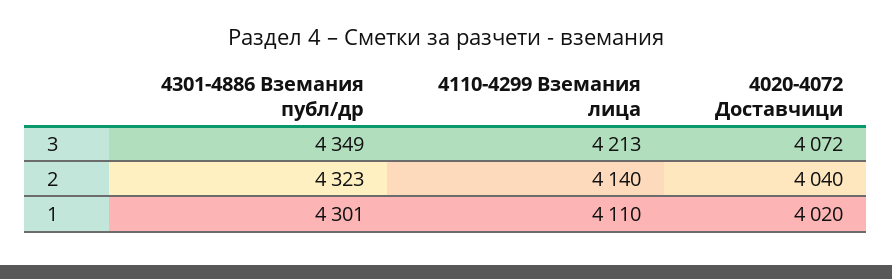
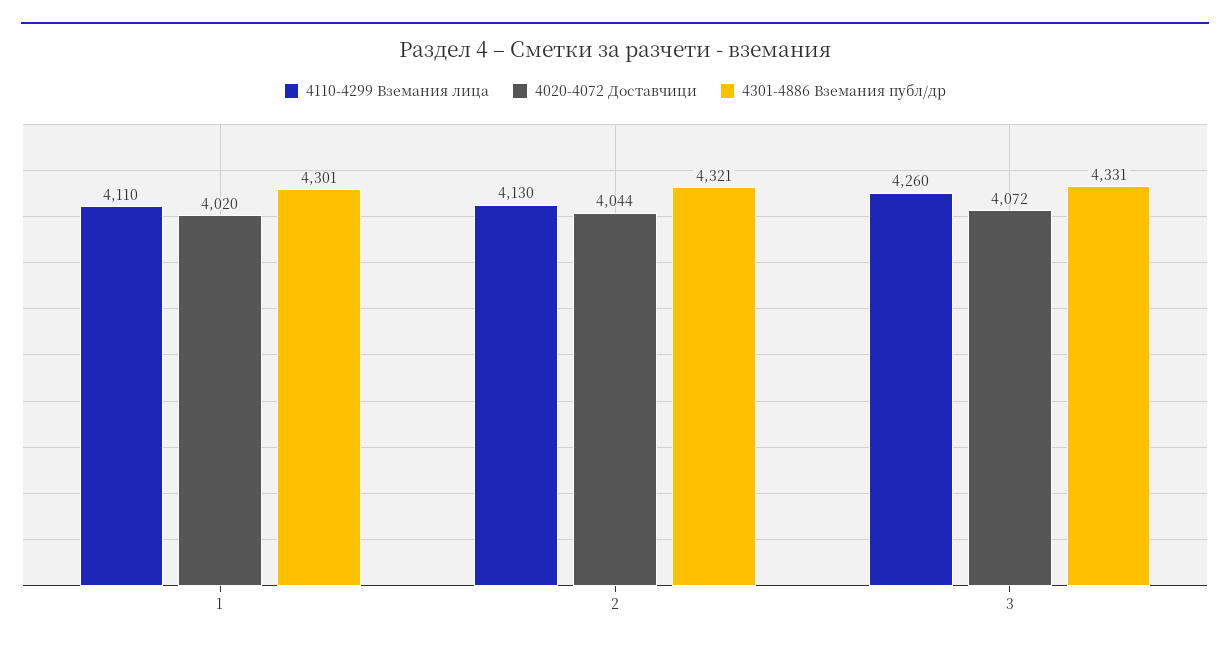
4301-4886 Вземания публ/др, 3: 4349 -> 4331
4110-4299 Вземания лица, 3: 4213 -> 4260
4301-4886 Вземания публ/др, 2: 4323 -> 4321
4110-4299 Вземания лица, 2: 4140 -> 4130
4020-4072 Доставчици, 2: 4040 -> 4044

